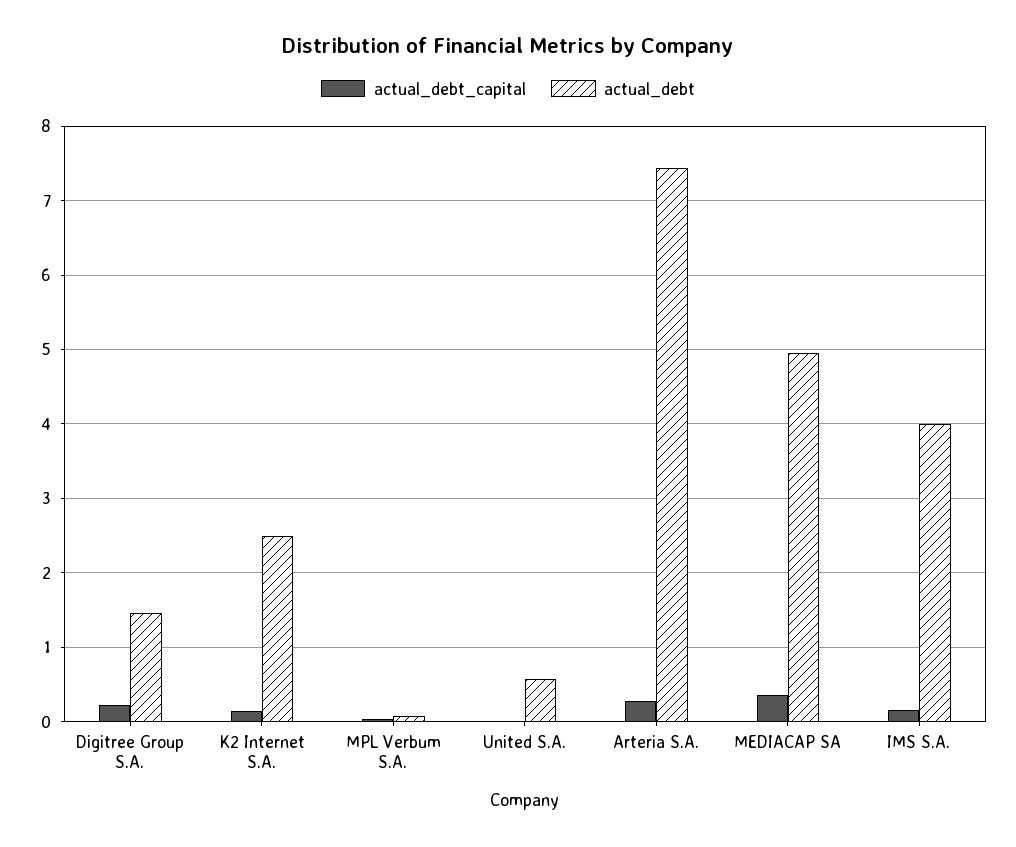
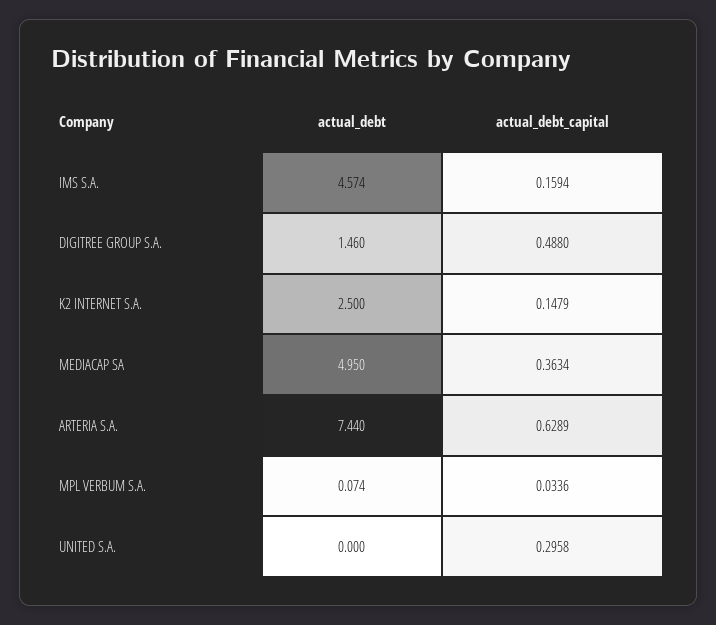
actual_debt_capital, Digitree Group S.A.: 0.2 -> 0.488
actual_debt_capital, United S.A.: 0 -> 0.2958
actual_debt, United S.A.: 0.6 -> 0
actual_debt_capital, Arteria S.A.: 0.3 -> 0.6289
actual_debt, IMS S.A.: 4 -> 4.574

